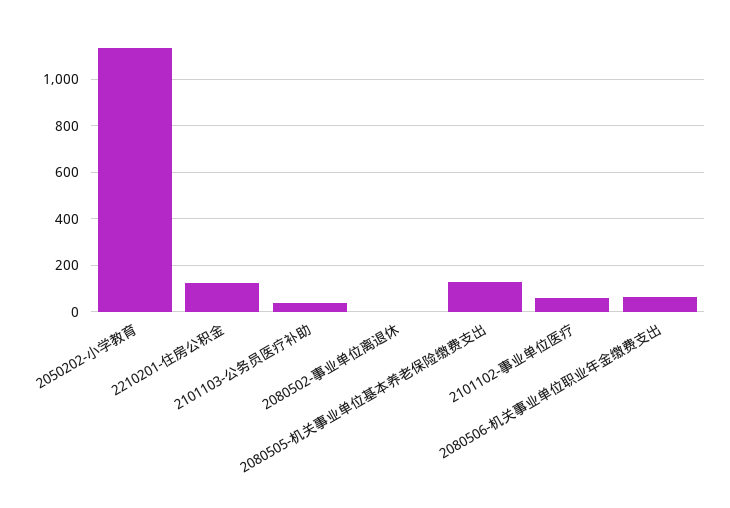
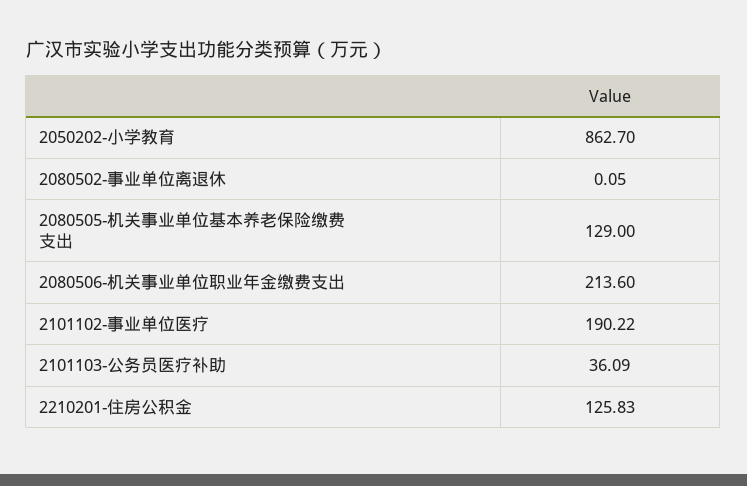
2050202-小学教育: 1150 -> 862.7
2101102-事业单位医疗: 50 -> 190.22
2080506-机关事业单位职业年金缴费支出: 50 -> 213.6

